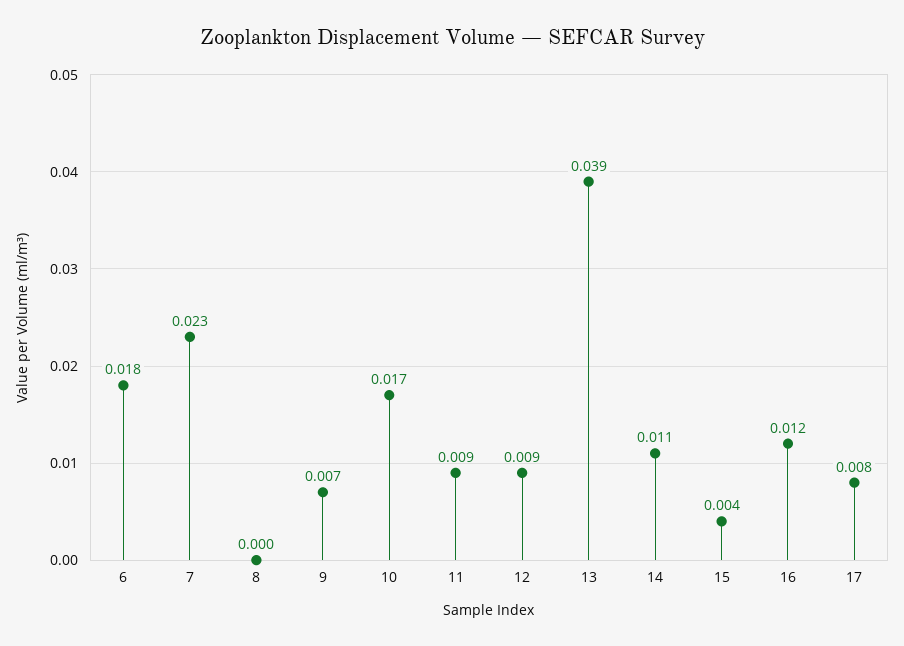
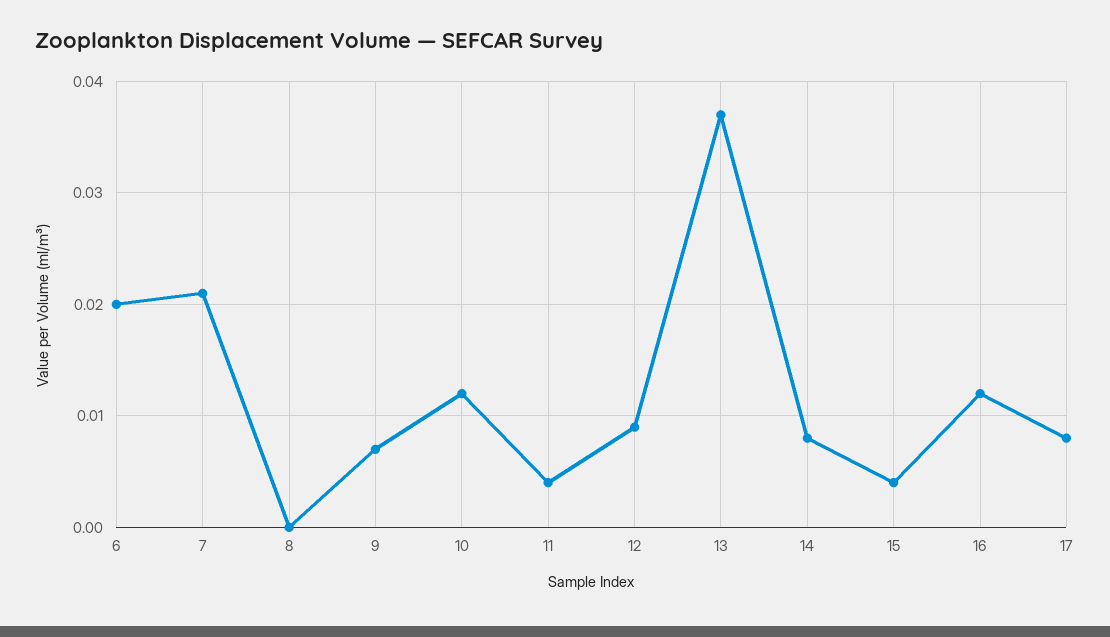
6: 0.018 -> 0.02
7: 0.023 -> 0.021
10: 0.017 -> 0.012
11: 0.009 -> 0.004
13: 0.039 -> 0.037
14: 0.011 -> 0.008

